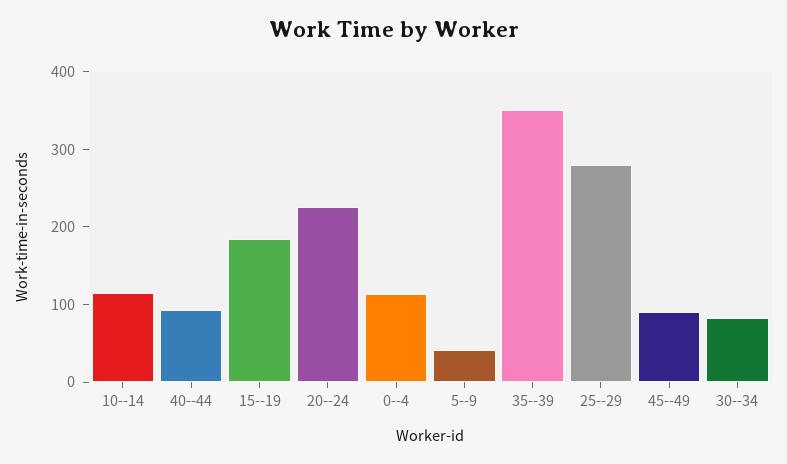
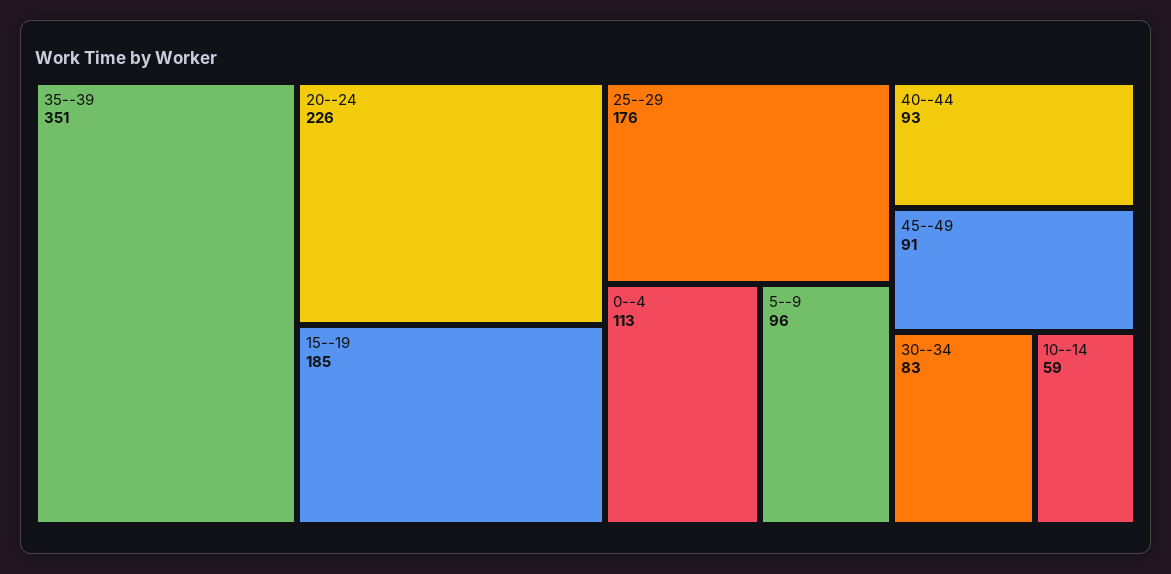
10--14: 120 -> 59
5--9: 40 -> 96
25--29: 280 -> 176

